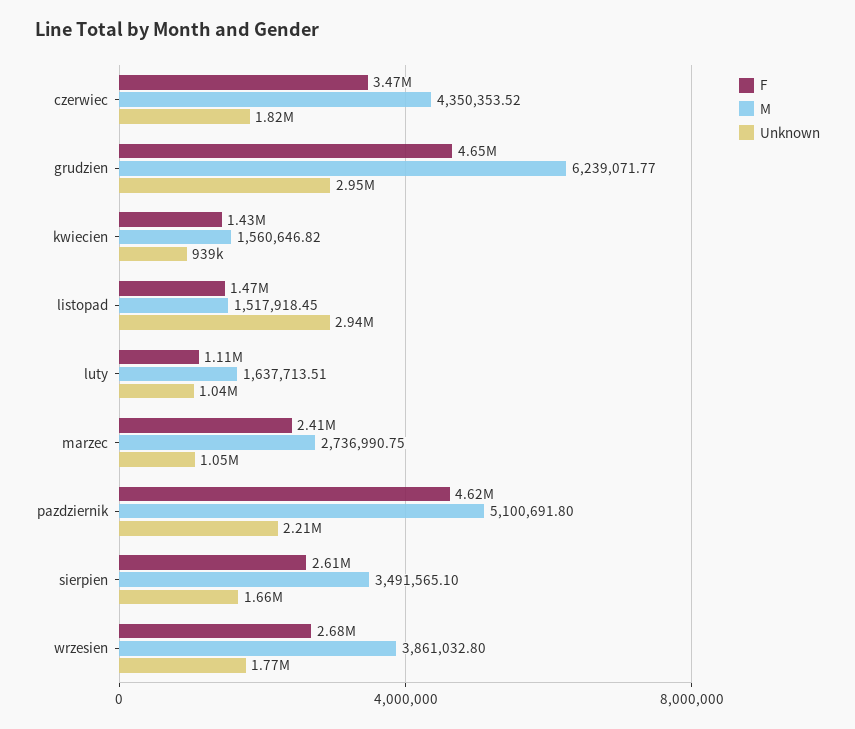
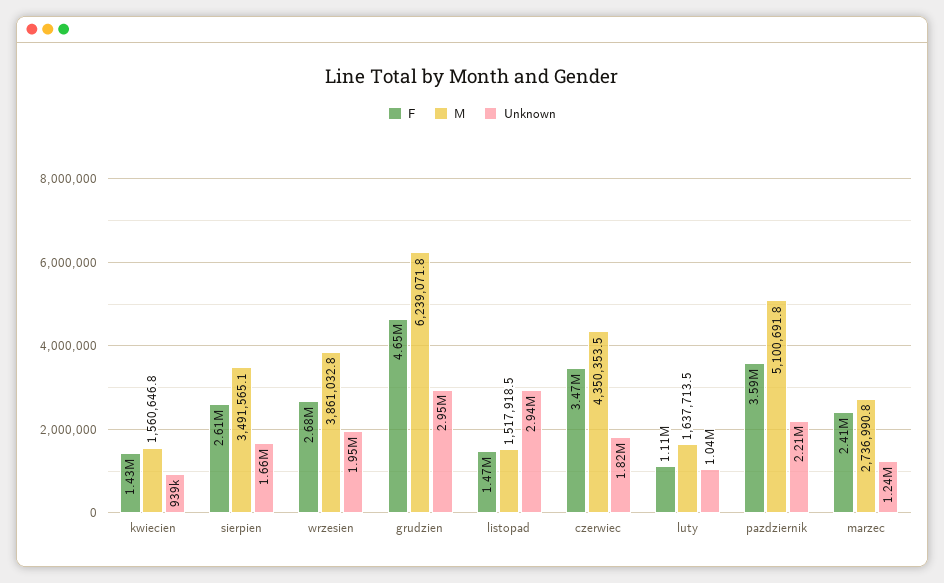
Unknown, marzec: 1050000 -> 1240000
F, pazdziernik: 4620000 -> 3590000
Unknown, wrzesien: 1770000 -> 1950000

